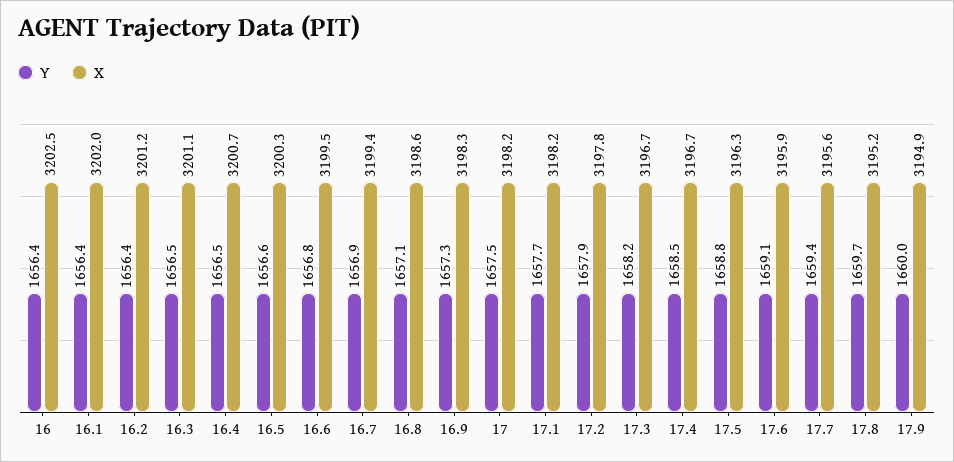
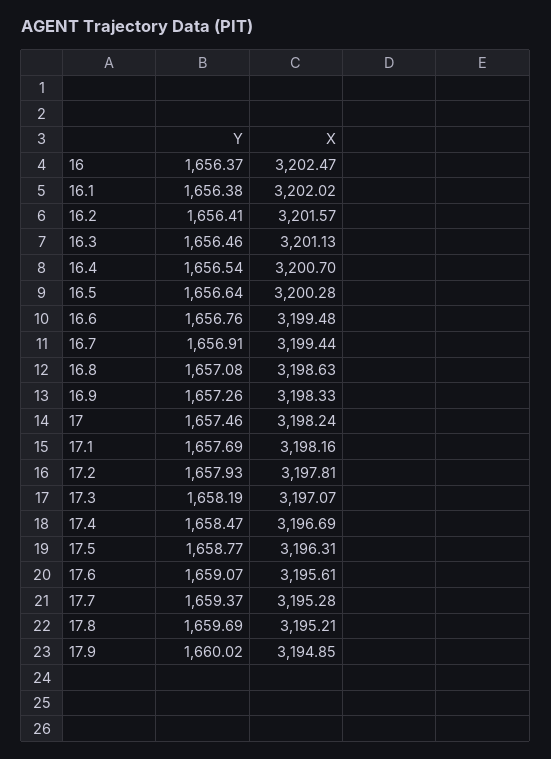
X, 16.2: 3201.2 -> 3201.57
X, 17.3: 3196.7 -> 3197.07
X, 17.6: 3195.9 -> 3195.61
X, 17.7: 3195.6 -> 3195.28

